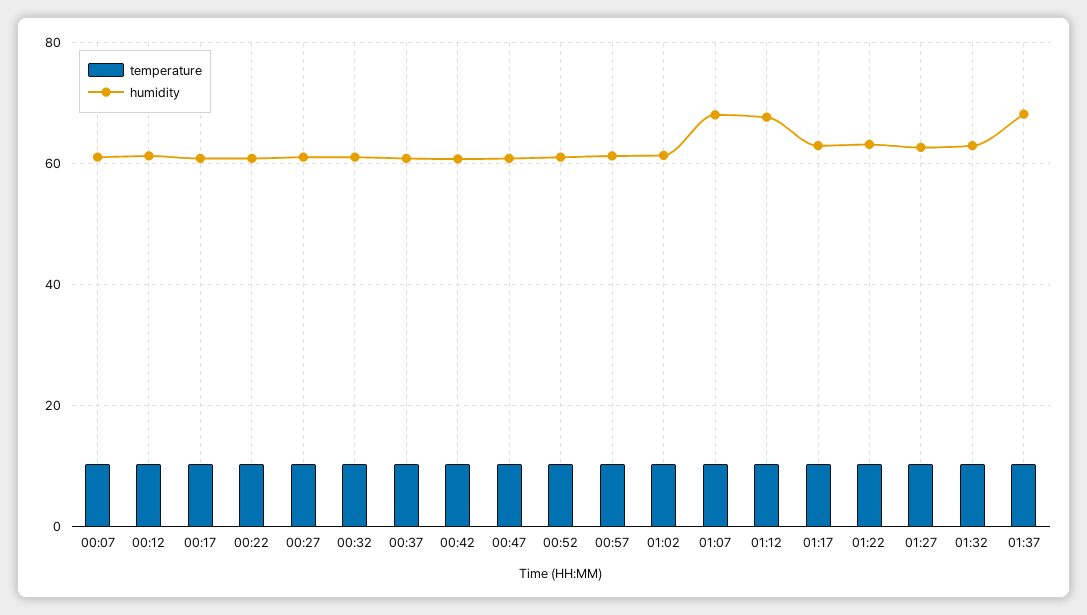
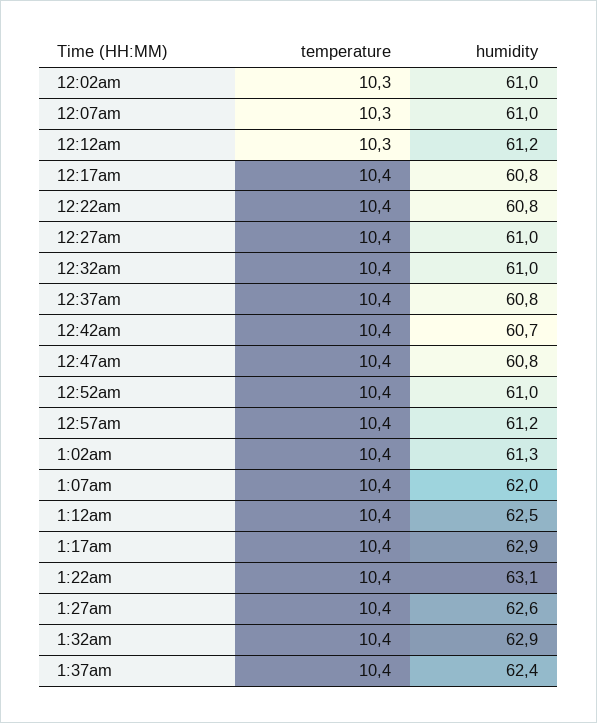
humidity, 01:07: 68 -> 62
humidity, 01:12: 68 -> 62.5
humidity, 01:37: 68 -> 62.4
temperature, 12:02am: none -> 10.3
humidity, 12:02am: none -> 61

